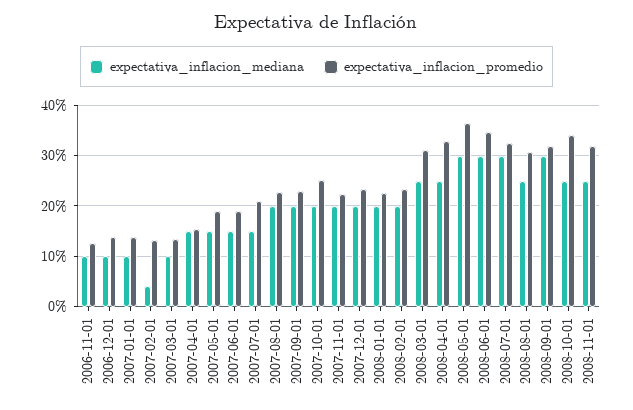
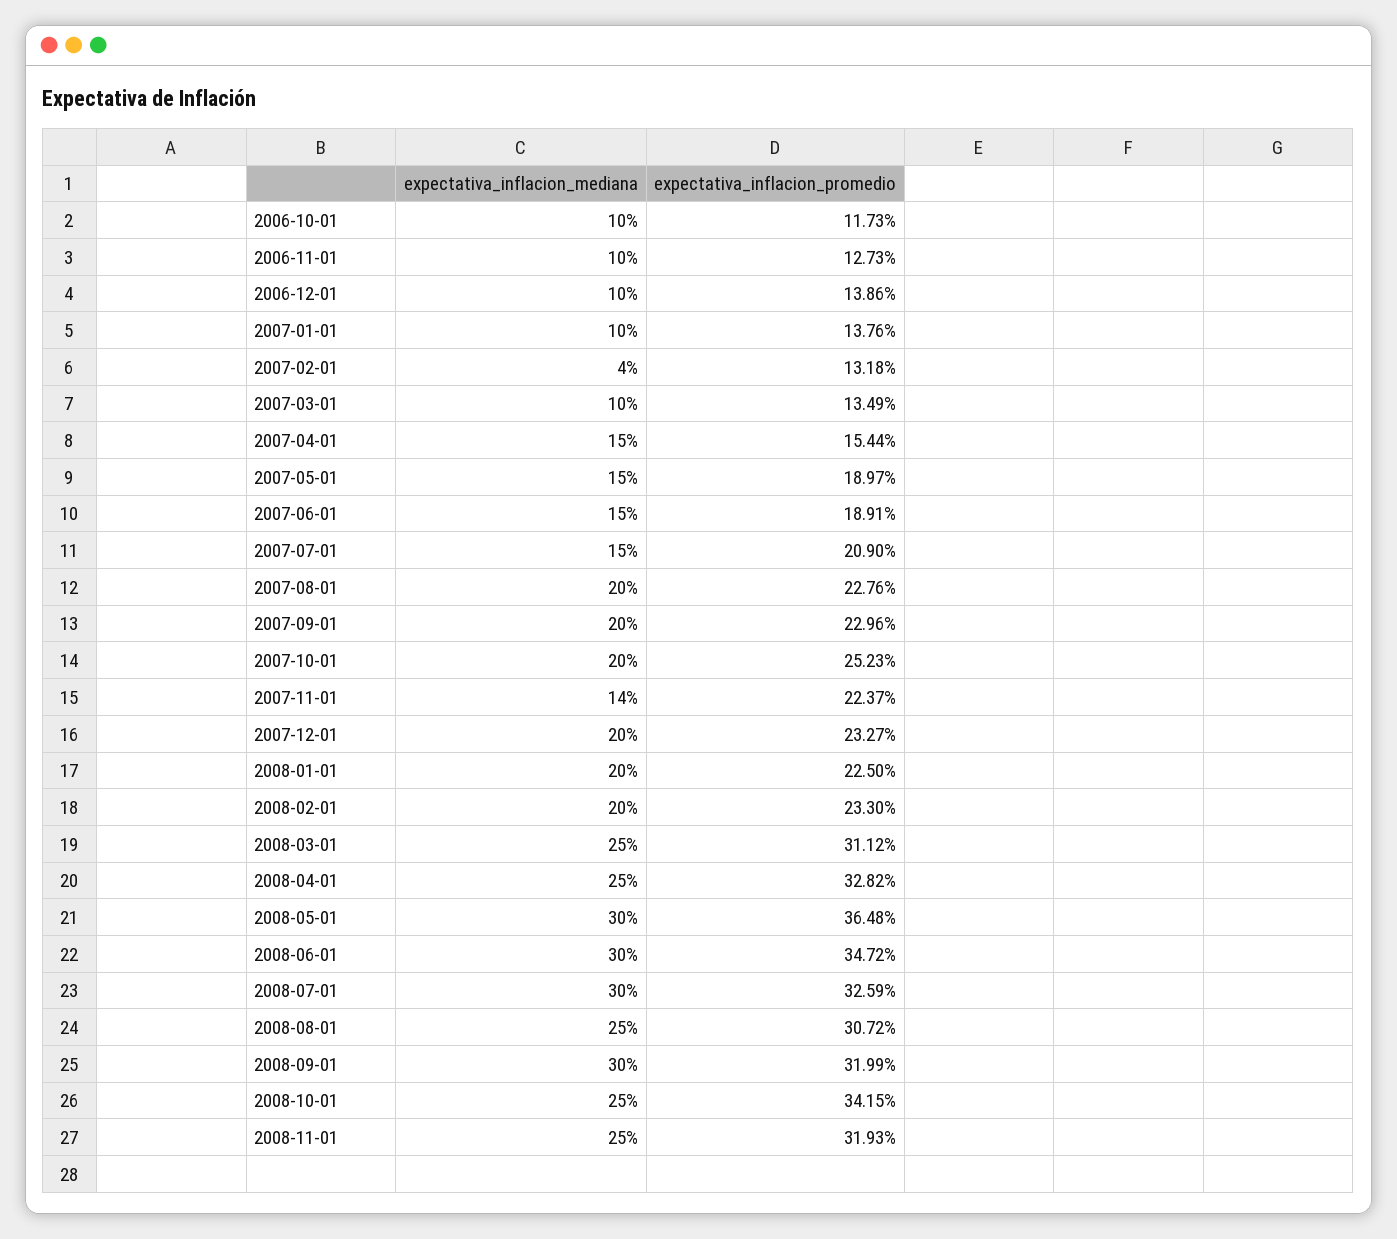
expectativa_inflacion_mediana, 2007-11-01: 20 -> 14
expectativa_inflacion_mediana, 2006-10-01: none -> 10
expectativa_inflacion_promedio, 2006-10-01: none -> 11.73

